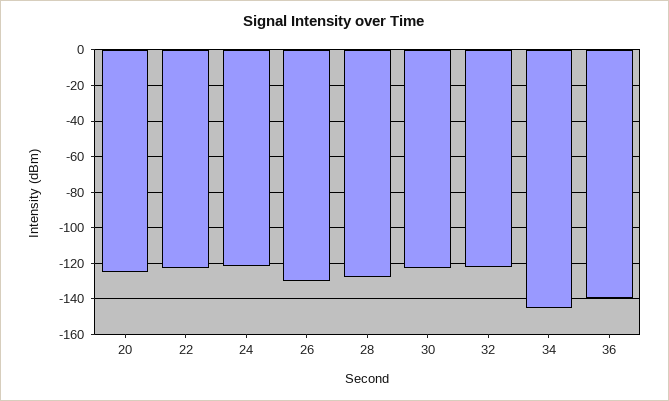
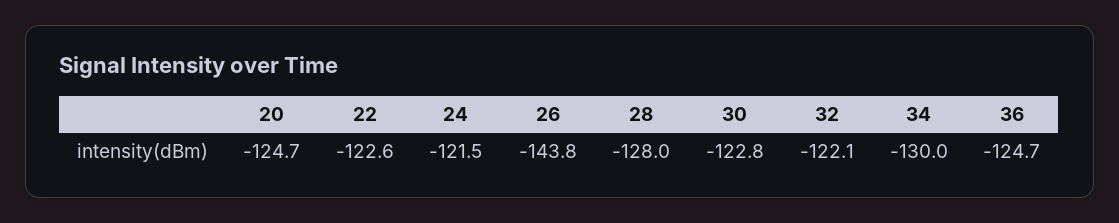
26: -130 -> -143.8
34: -145 -> -130
36: -140 -> -124.7

